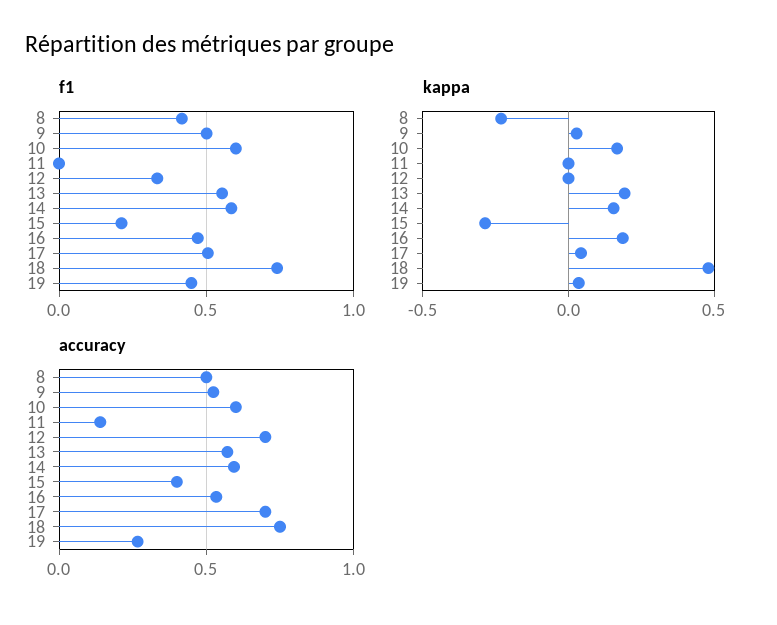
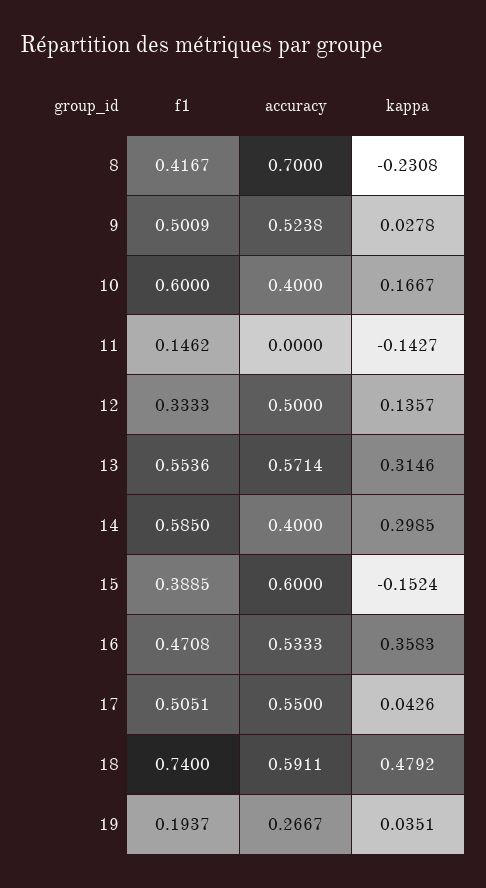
f1, 11: 0 -> 0.1462
f1, 15: 0.2 -> 0.3885
f1, 19: 0.45 -> 0.1937
kappa, 11: 0 -> -0.1427
kappa, 12: 0 -> 0.1357
kappa, 13: 0.2 -> 0.3146
kappa, 14: 0.15 -> 0.2985
kappa, 15: -0.3 -> -0.1524
kappa, 16: 0.2 -> 0.3583
accuracy, 8: 0.5 -> 0.7
accuracy, 10: 0.6 -> 0.4
accuracy, 11: 0.15 -> 0
accuracy, 12: 0.7 -> 0.5
accuracy, 14: 0.6 -> 0.4
accuracy, 15: 0.4 -> 0.6
accuracy, 17: 0.7 -> 0.55
accuracy, 18: 0.75 -> 0.5911

